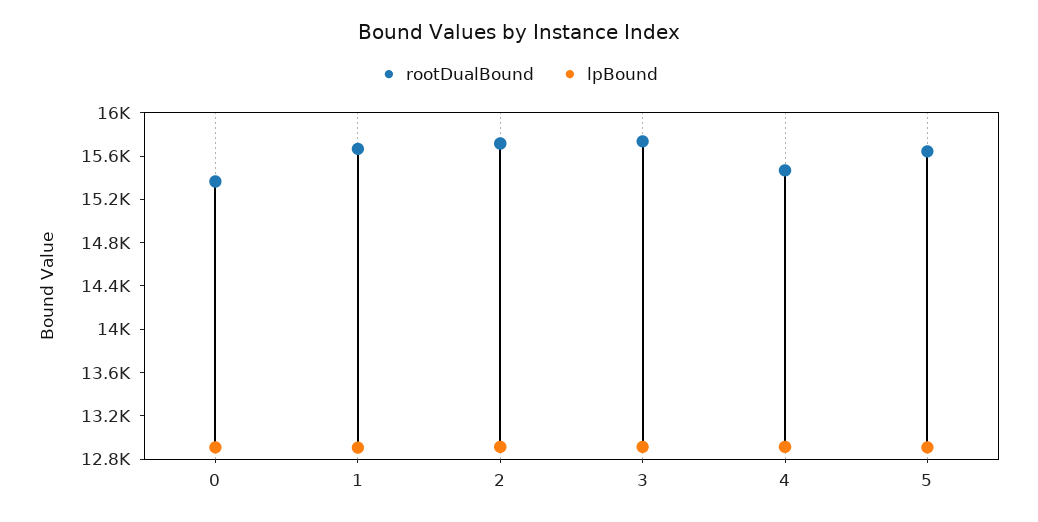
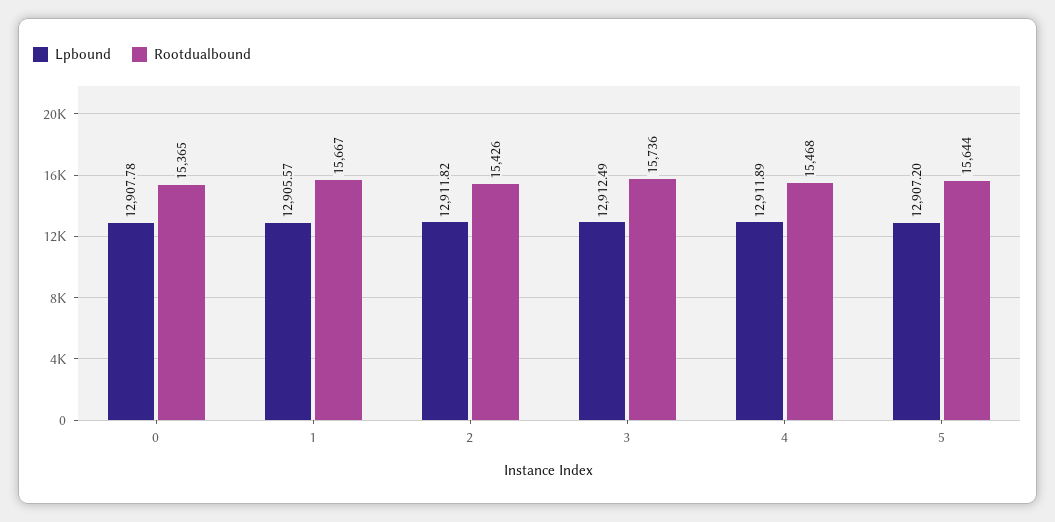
rootDualBound, 2: 15700 -> 15426

